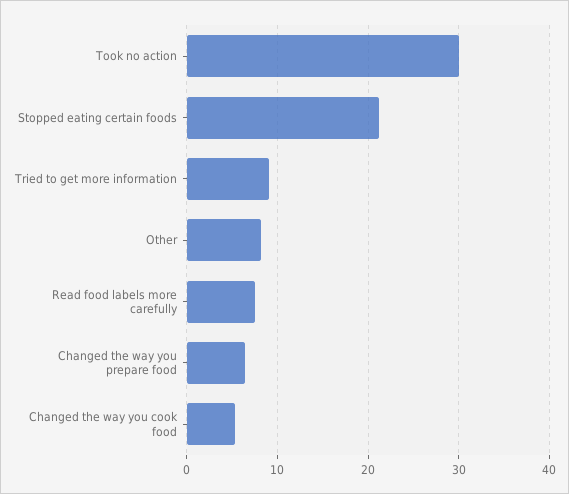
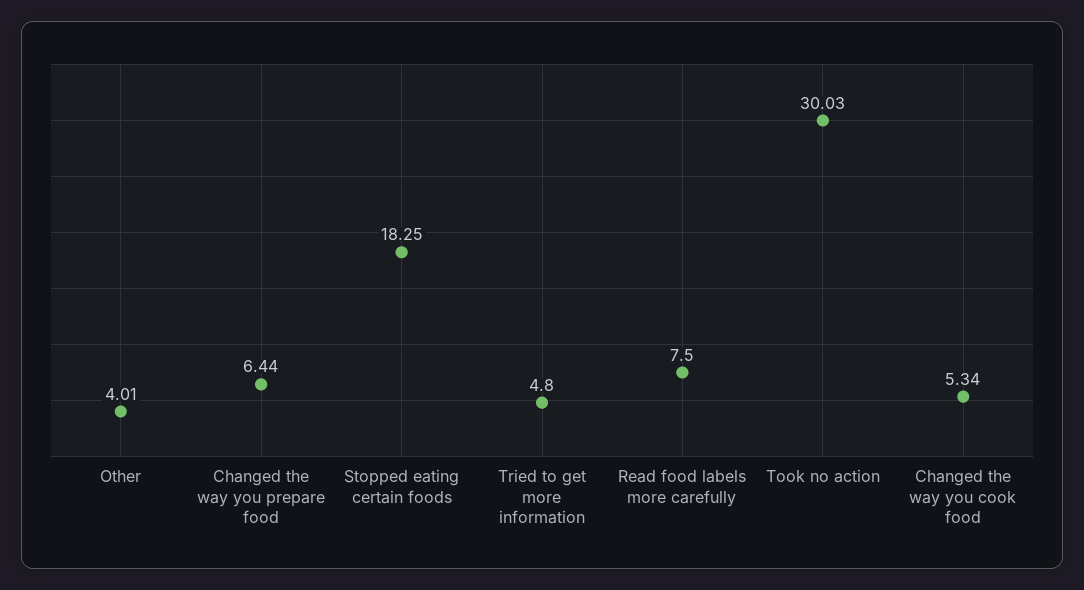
Stopped eating certain foods: 21 -> 18.25
Tried to get more information: 9 -> 4.8
Other: 8 -> 4.01

